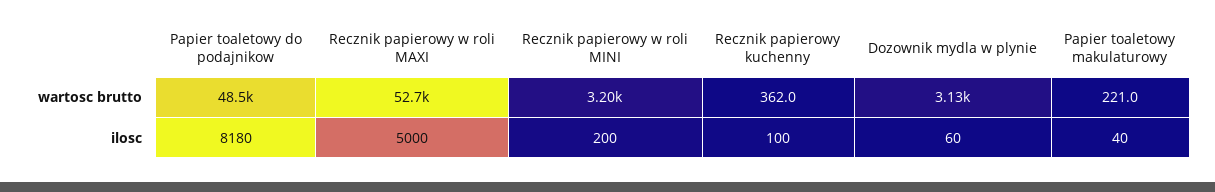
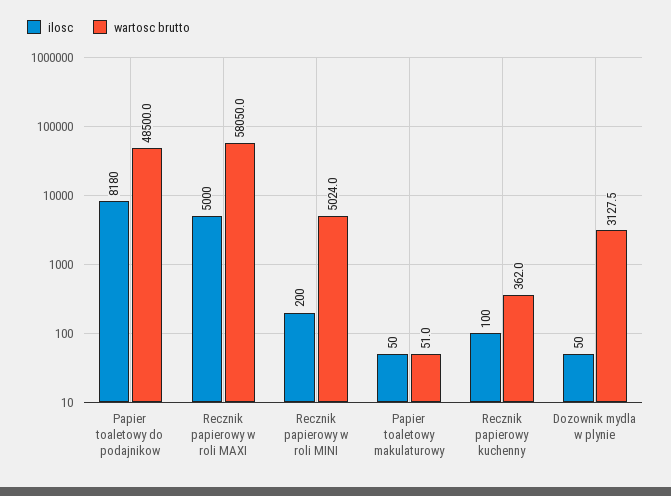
wartosc brutto, Recznik papierowy w roli MAXI: 52700 -> 58050
wartosc brutto, Recznik papierowy w roli MINI: 3200 -> 5024
wartosc brutto, Papier toaletowy makulaturowy: 221 -> 51
ilosc, Dozownik mydla w plynie: 60 -> 50
ilosc, Papier toaletowy makulaturowy: 40 -> 50

